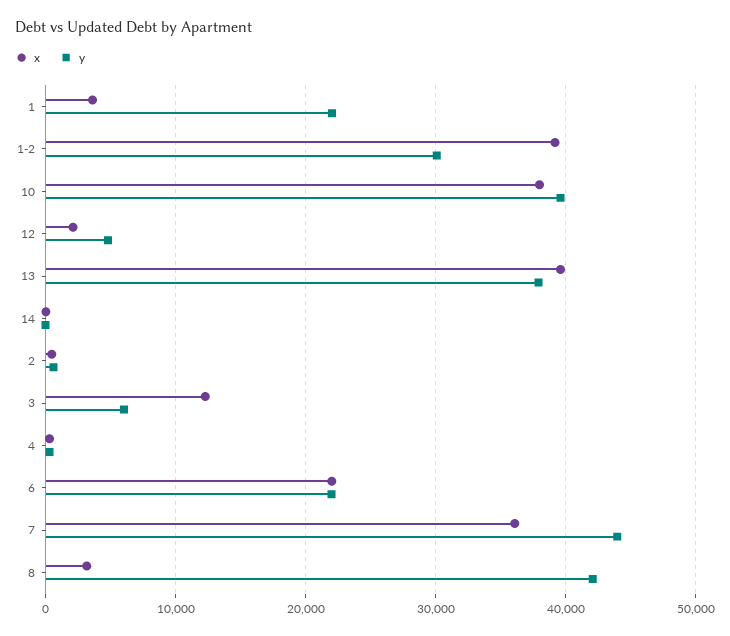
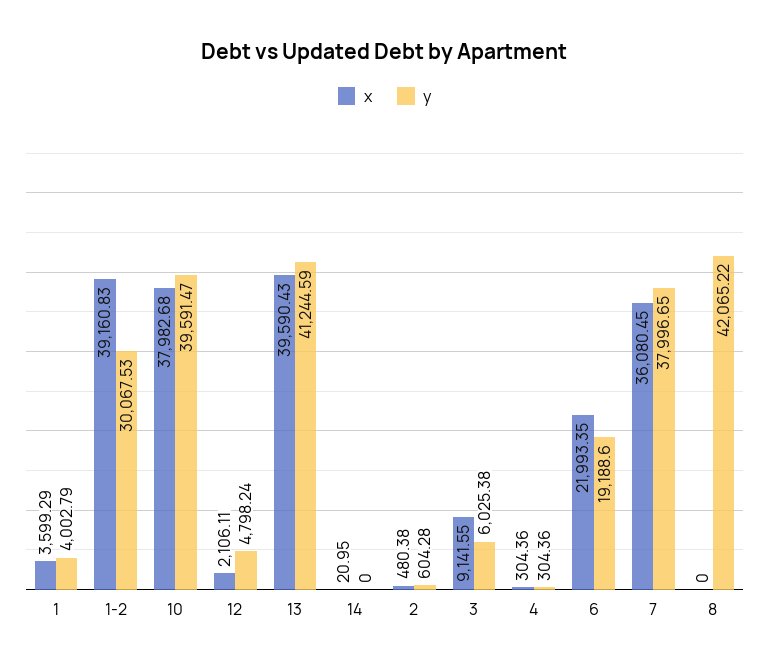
y, 1: 22000 -> 4002.79
y, 13: 38000 -> 41244.59
x, 3: 12000 -> 9141.55
y, 6: 22000 -> 19188.6
y, 7: 44000 -> 37996.65
x, 8: 3000 -> 0

